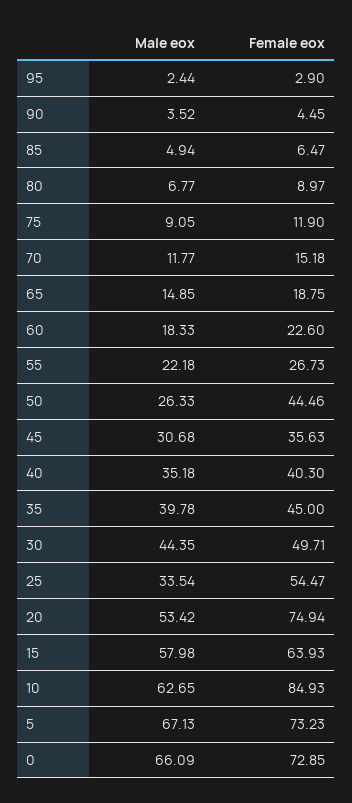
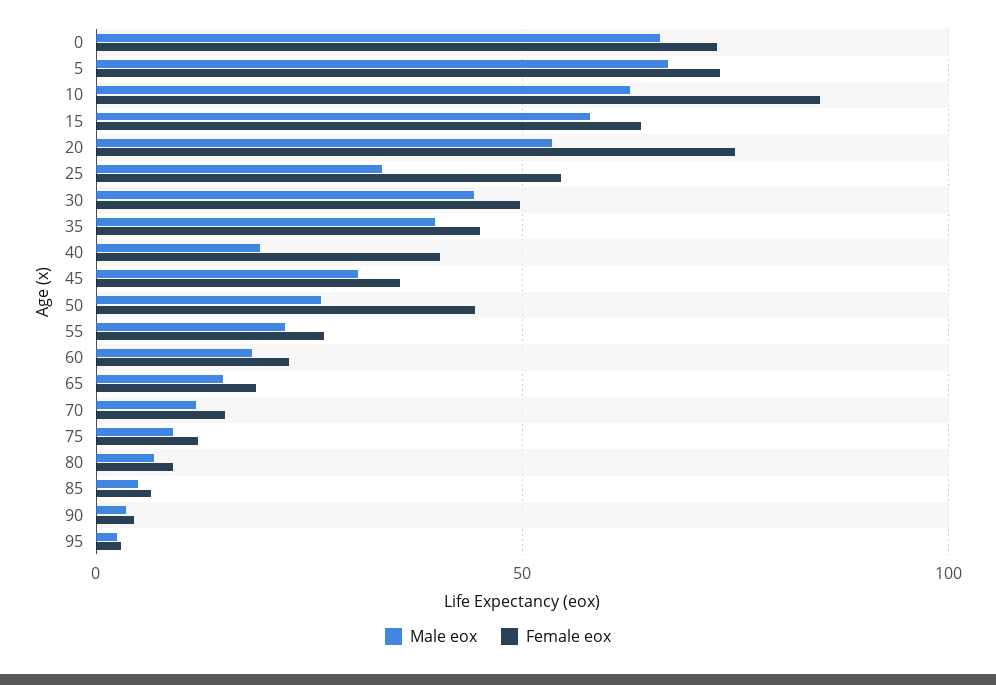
Male eox, 40: 35.18 -> 20

